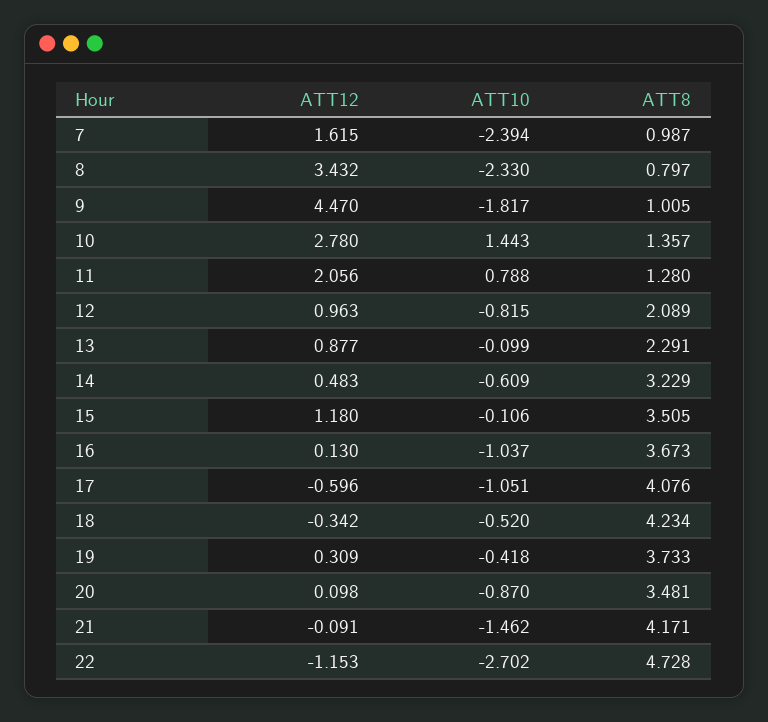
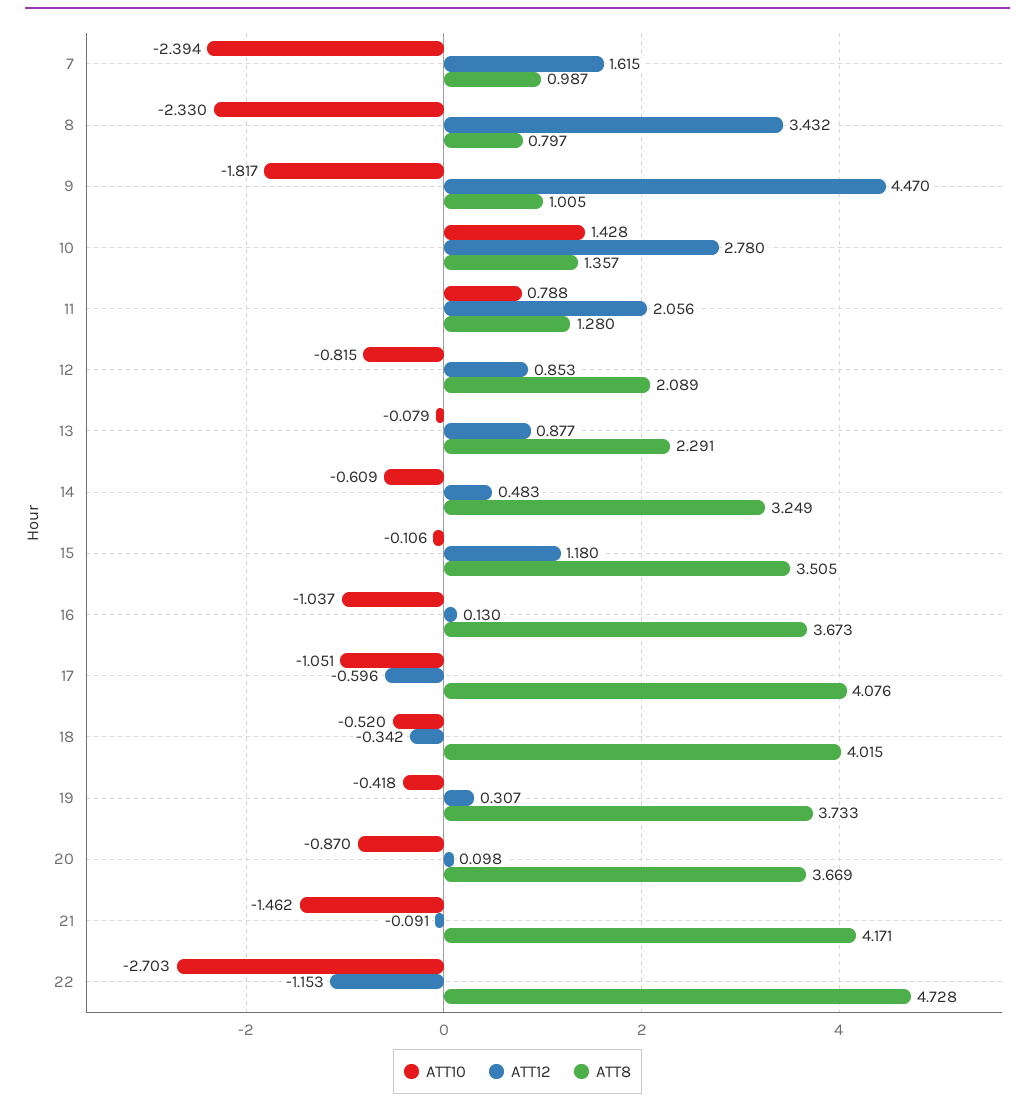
ATT10, 10: 1.443 -> 1.428
ATT12, 12: 0.963 -> 0.853
ATT10, 13: -0.099 -> -0.079
ATT8, 14: 3.229 -> 3.249
ATT8, 18: 4.234 -> 4.015
ATT12, 19: 0.309 -> 0.307
ATT8, 20: 3.481 -> 3.669
ATT10, 22: -2.702 -> -2.703

